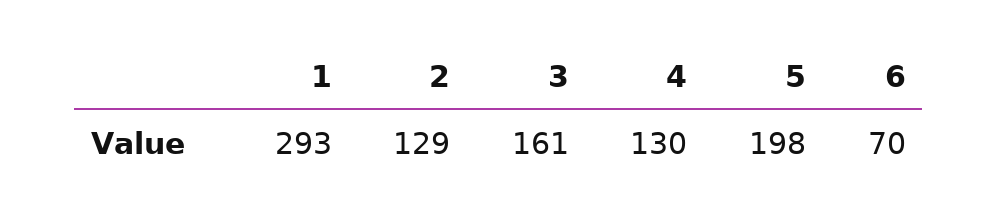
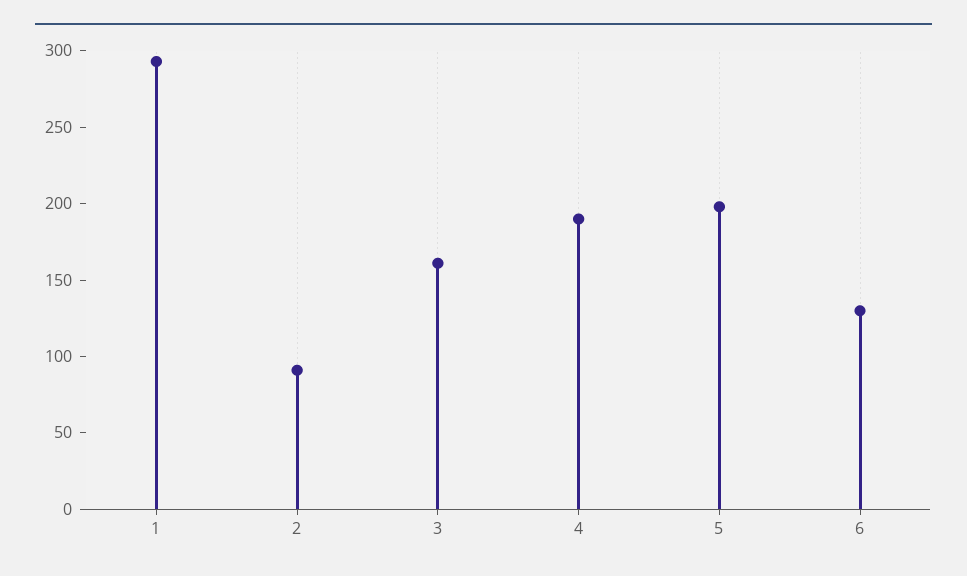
2: 129 -> 90
4: 130 -> 190
6: 70 -> 130

